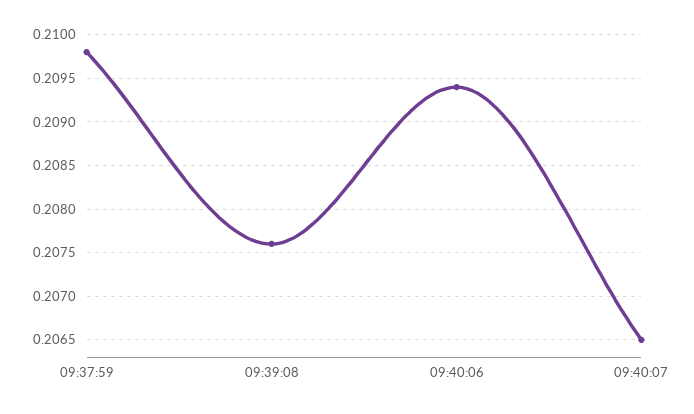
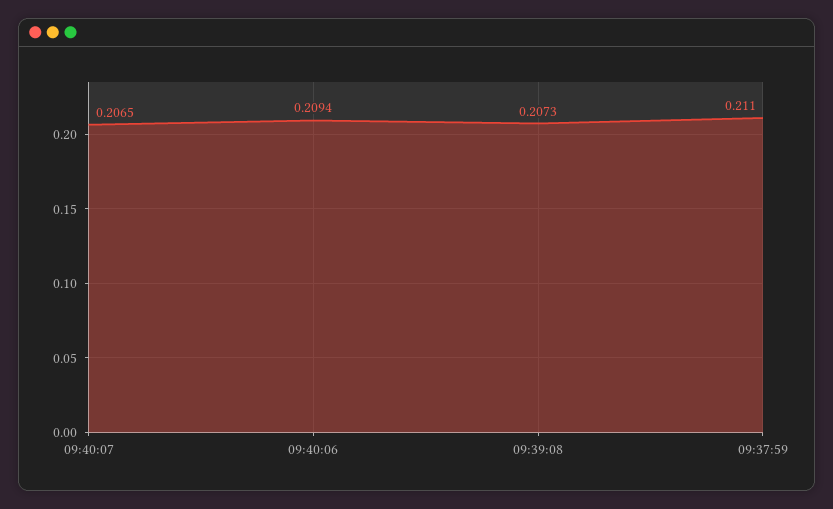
09:37:59: 0.2098 -> 0.211
09:39:08: 0.2076 -> 0.2073

